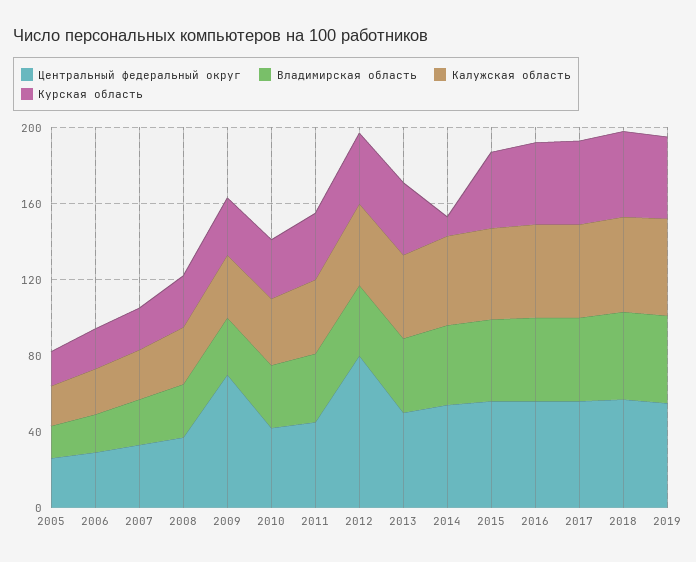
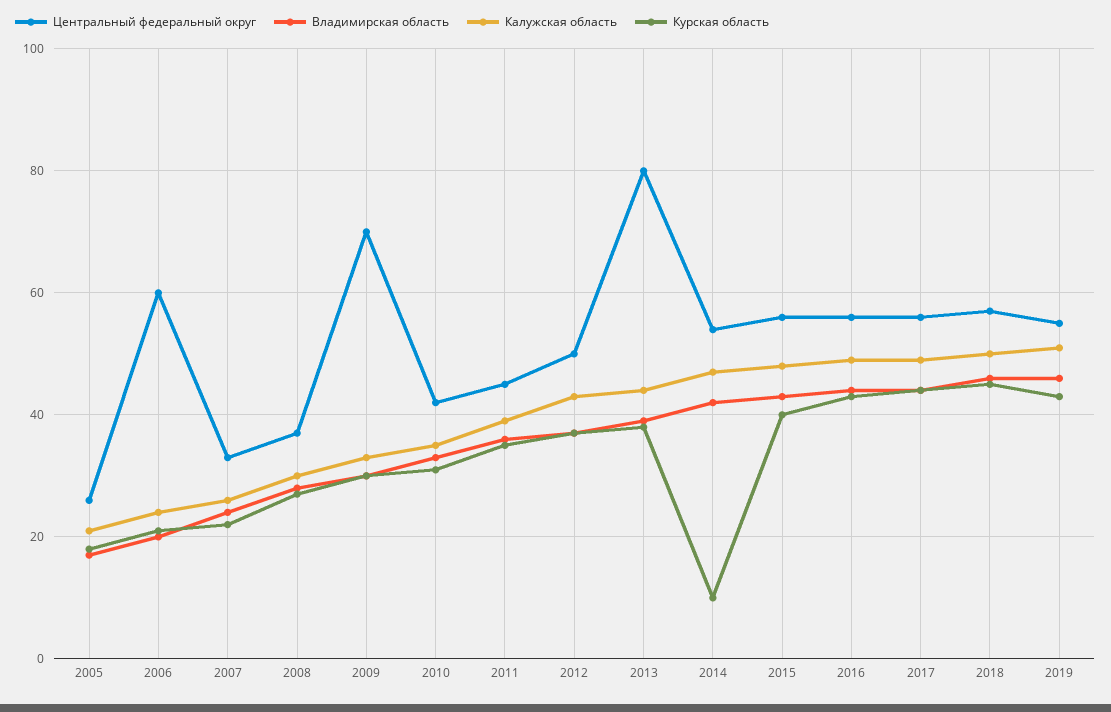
Центральный федеральный округ, 2006: 30 -> 60
Центральный федеральный округ, 2012: 80 -> 50
Центральный федеральный округ, 2013: 50 -> 80

